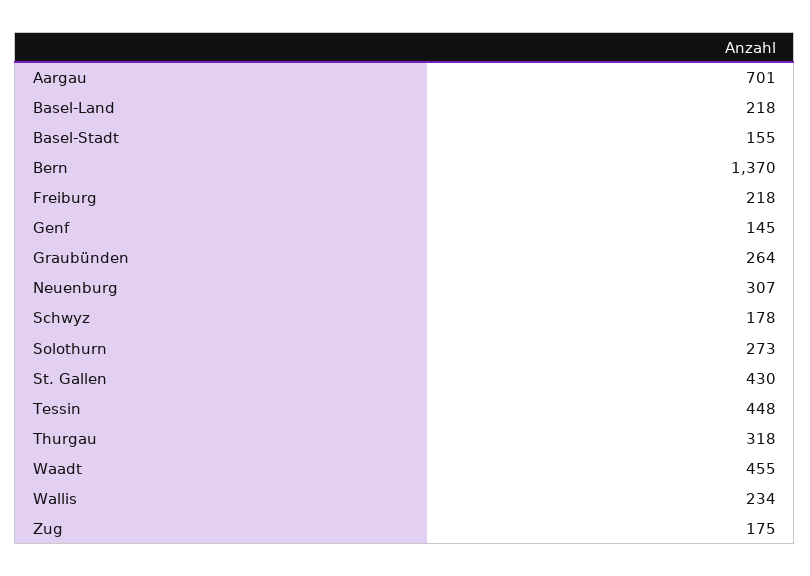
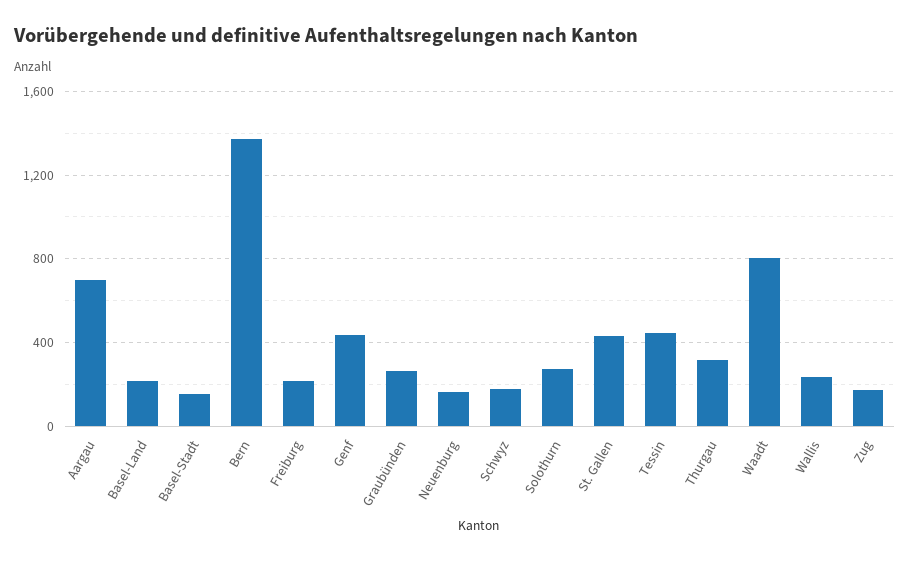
Genf: 145 -> 450
Neuenburg: 307 -> 150
Waadt: 455 -> 800

